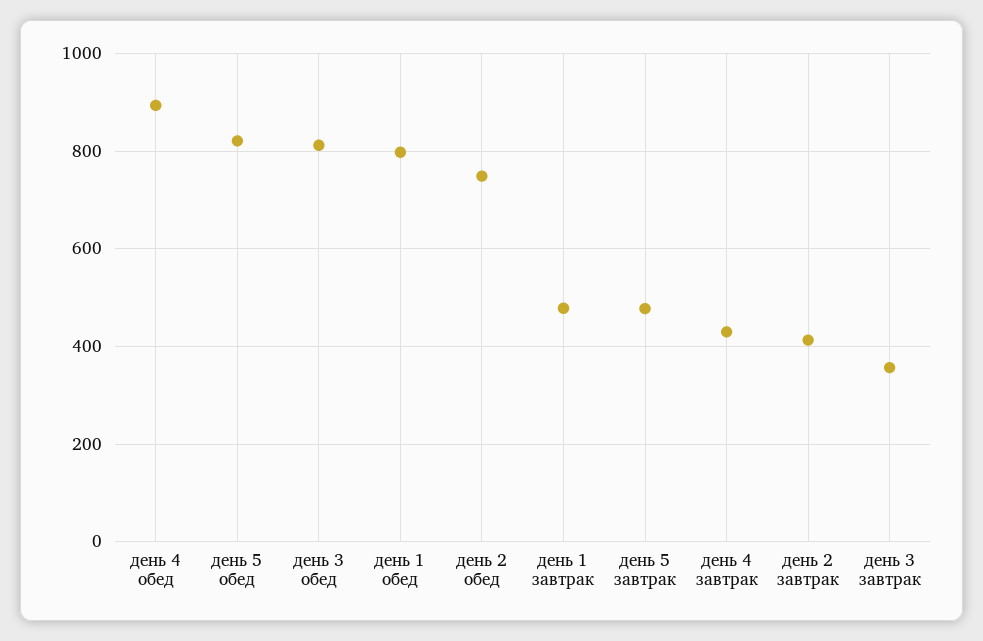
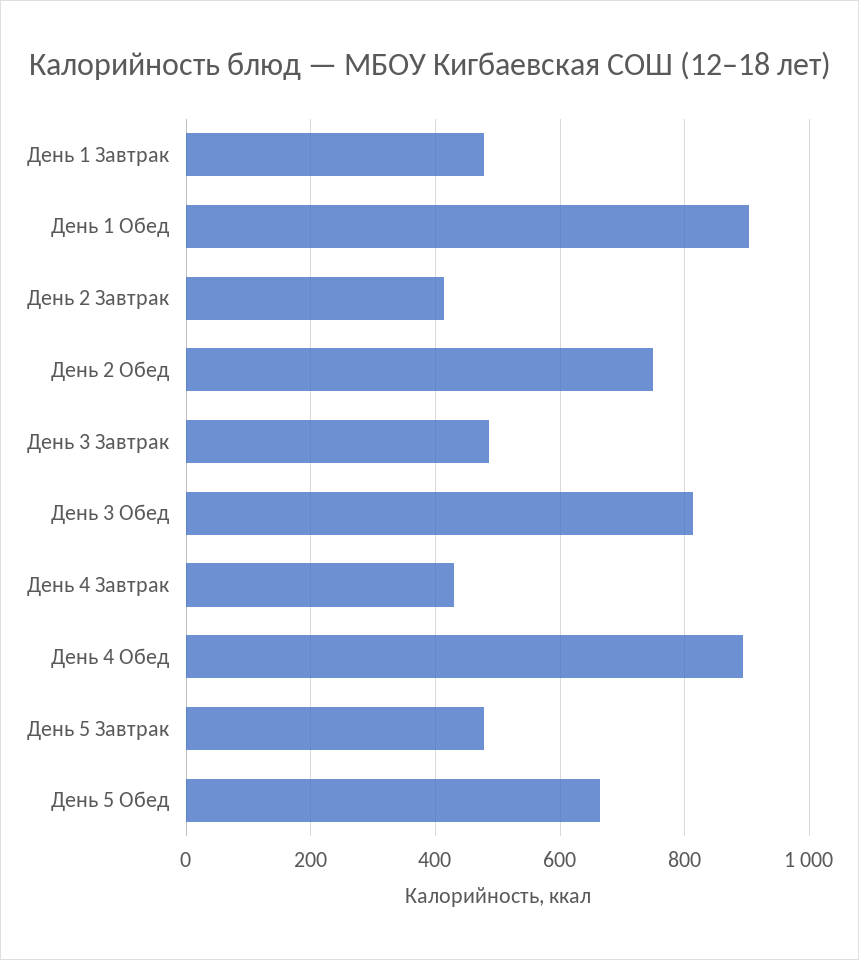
день 5 обед: 820 -> 660
день 1 обед: 800 -> 900
день 3 завтрак: 360 -> 480

